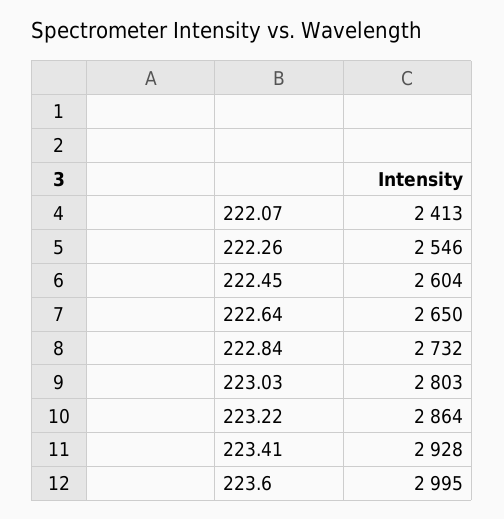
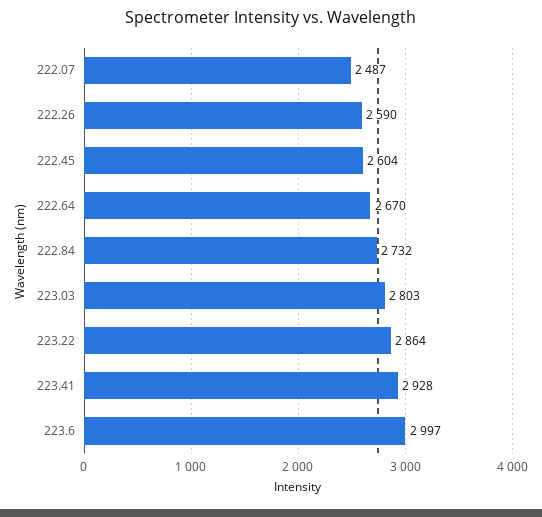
222.07: 2413 -> 2487
222.26: 2546 -> 2590
222.64: 2650 -> 2670
223.6: 2995 -> 2997

